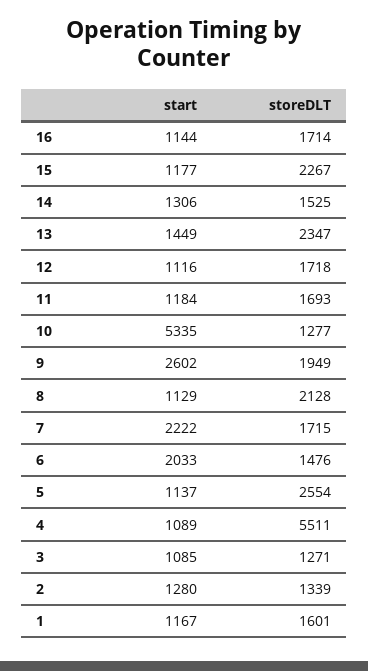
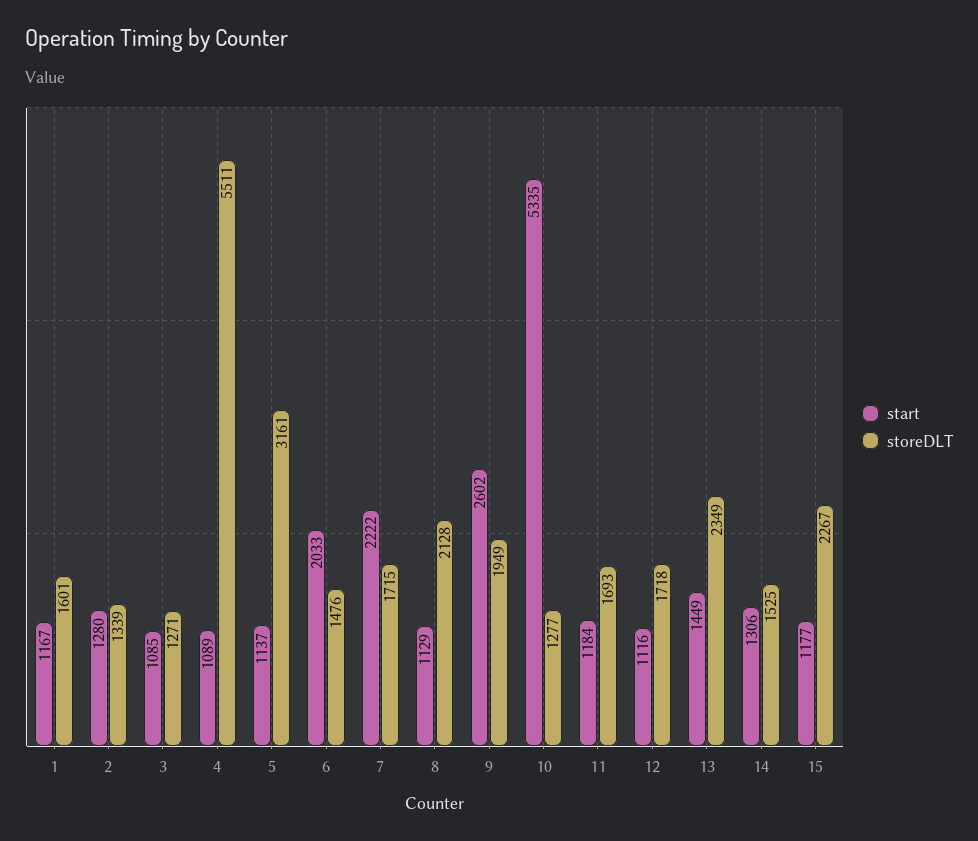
start, 16: 1144 -> none
storeDLT, 16: 1714 -> none
storeDLT, 13: 2347 -> 2349
storeDLT, 5: 2554 -> 3161

